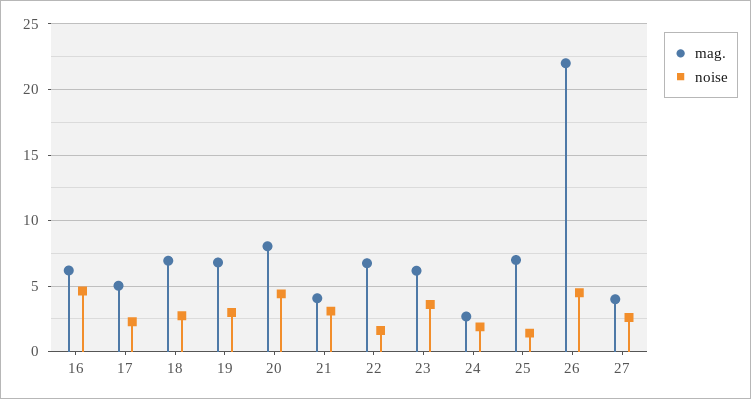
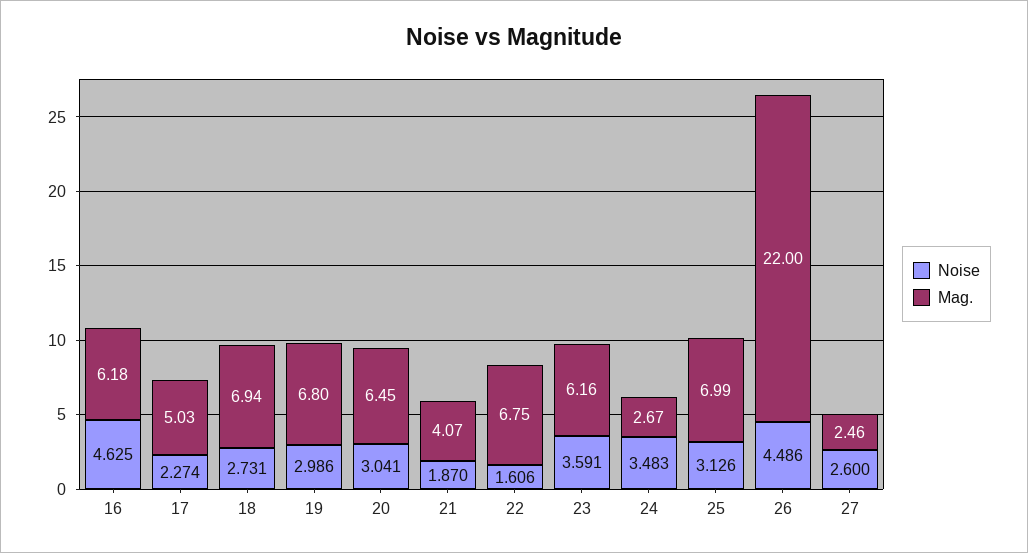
mag., 20: 8 -> 6.45
noise, 20: 4.5 -> 3.041
noise, 21: 3 -> 1.87
noise, 24: 2 -> 3.483
noise, 25: 1.5 -> 3.126
mag., 27: 4 -> 2.46

